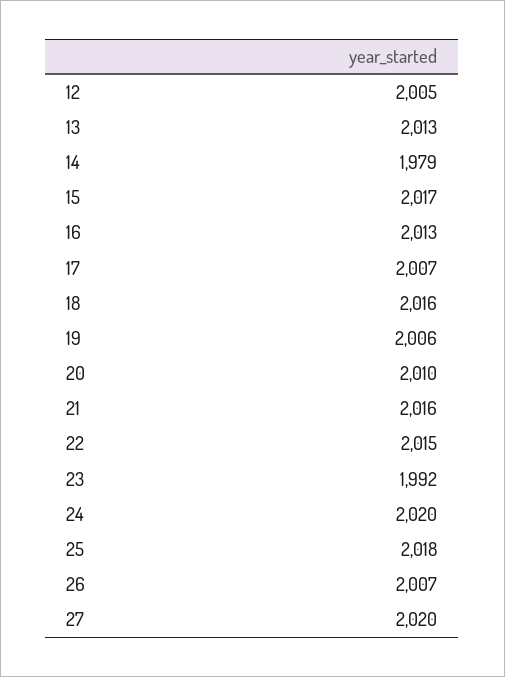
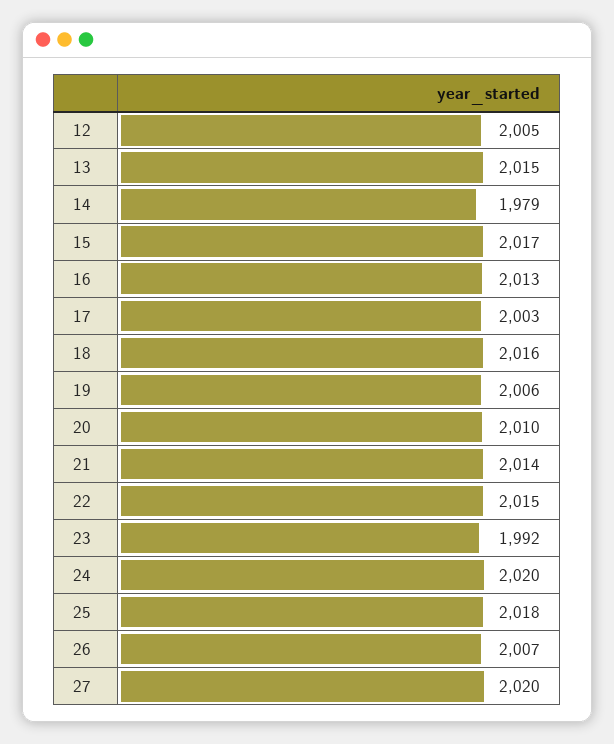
13: 2013 -> 2015
17: 2007 -> 2003
21: 2016 -> 2014

